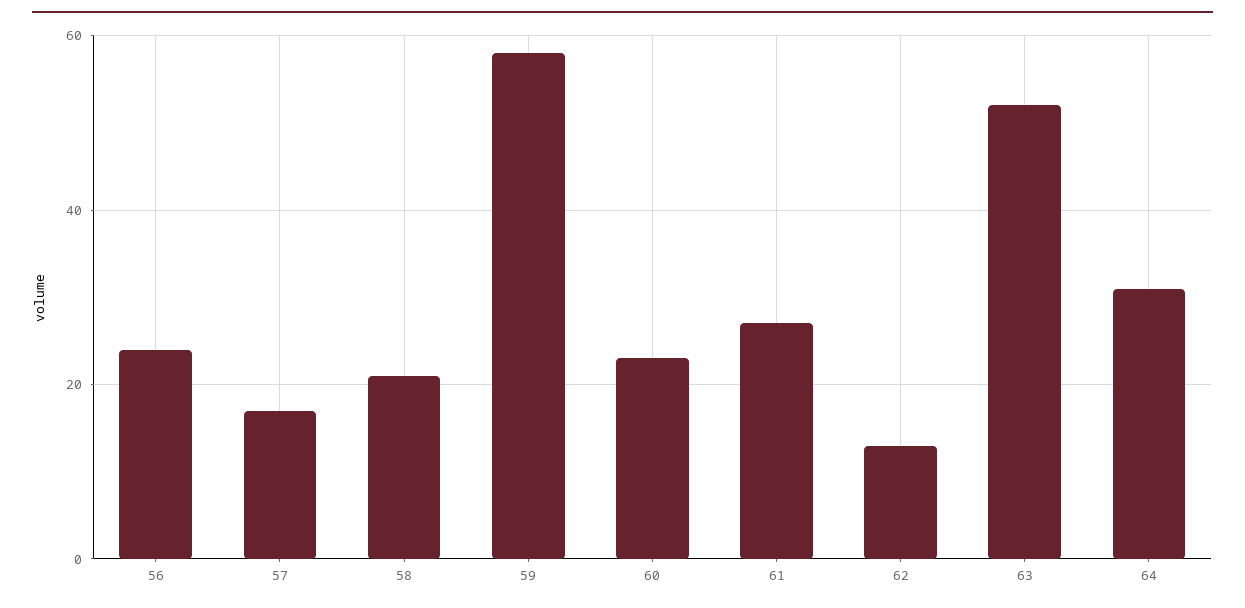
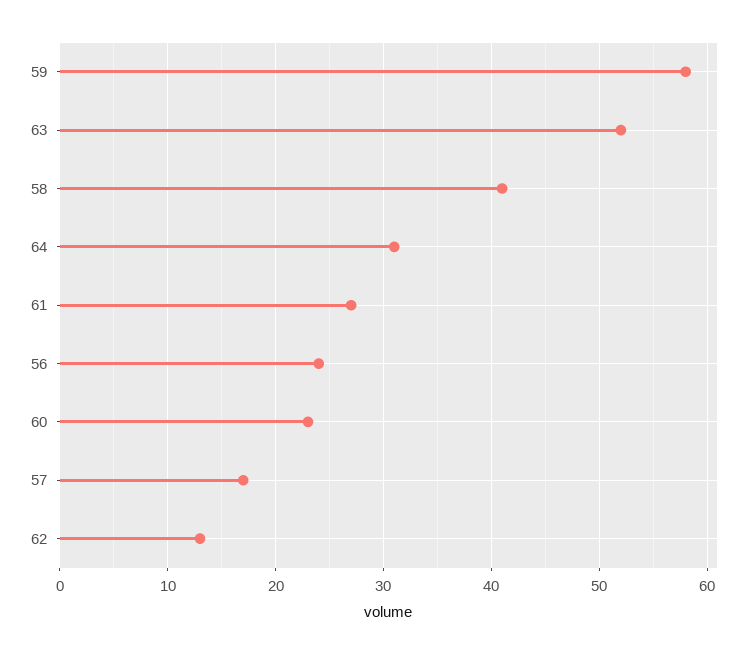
58: 20 -> 41

